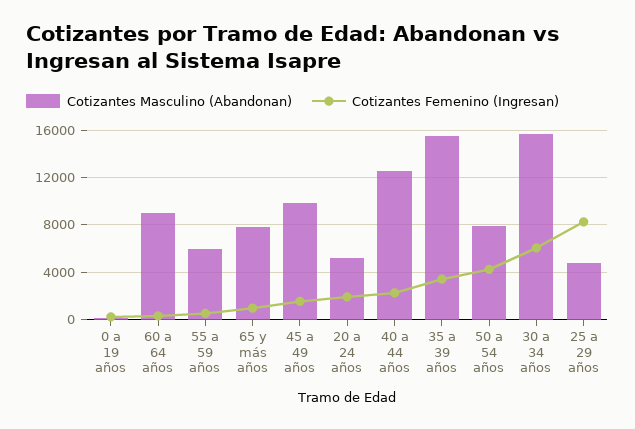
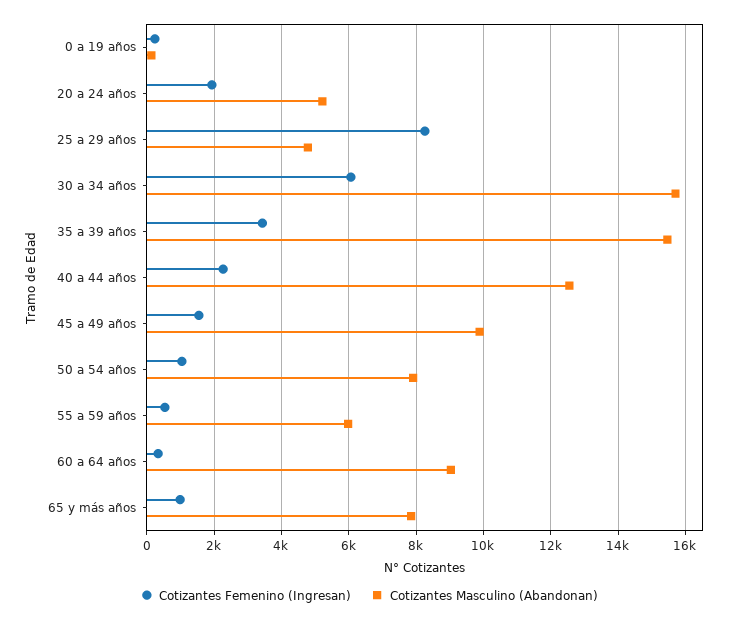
Cotizantes Femenino (Ingresan), 50 a 54 años: 4000 -> 1000

